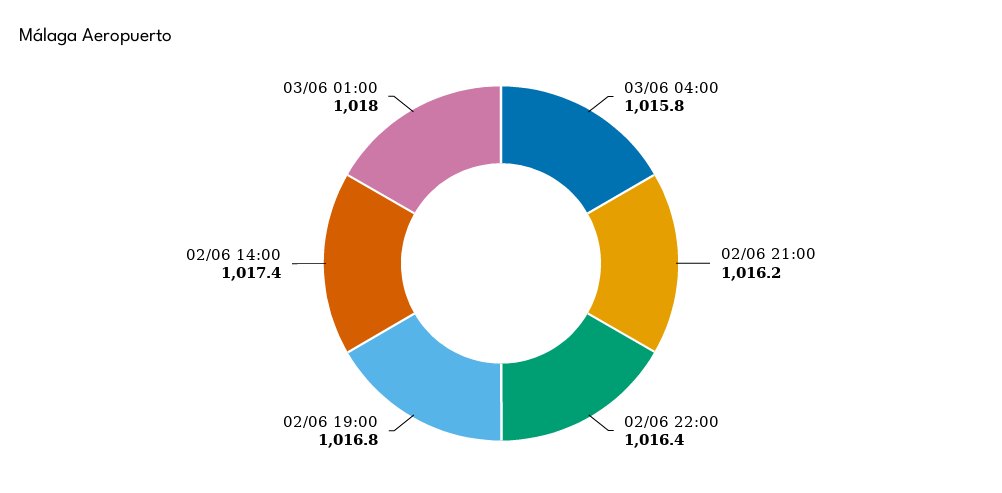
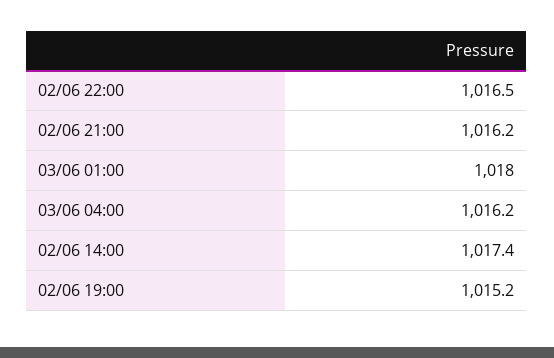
03/06 04:00: 1015.8 -> 1016.2
02/06 22:00: 1016.4 -> 1016.5
02/06 19:00: 1016.8 -> 1015.2

